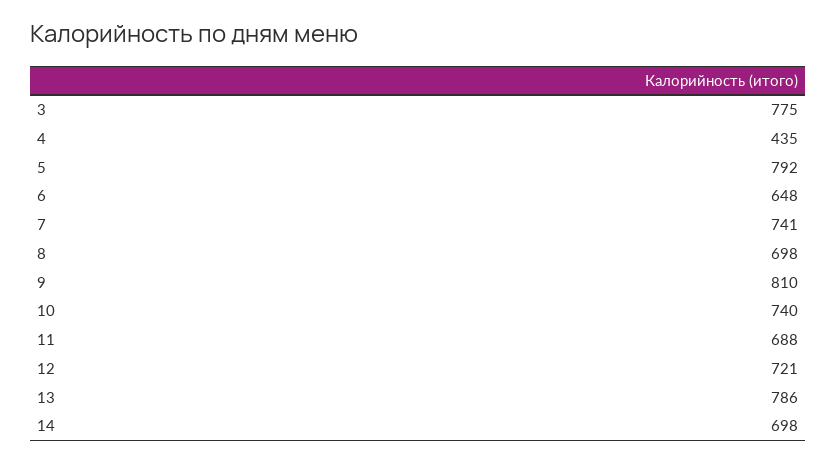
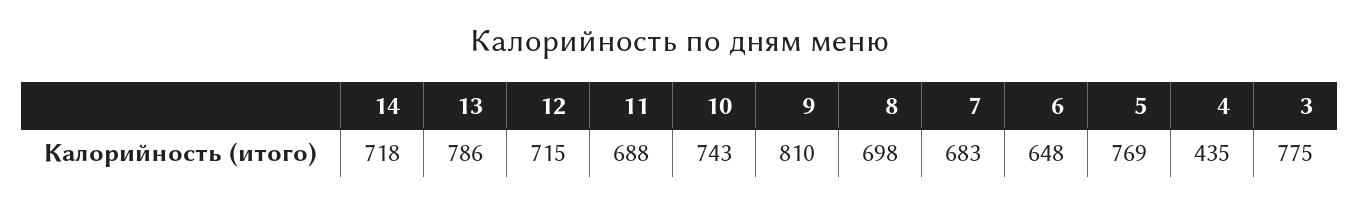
5: 792 -> 769
7: 741 -> 683
10: 740 -> 743
12: 721 -> 715
14: 698 -> 718

